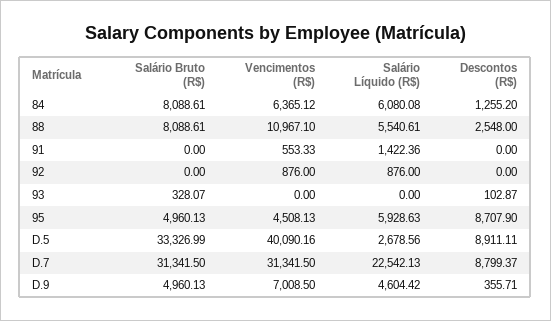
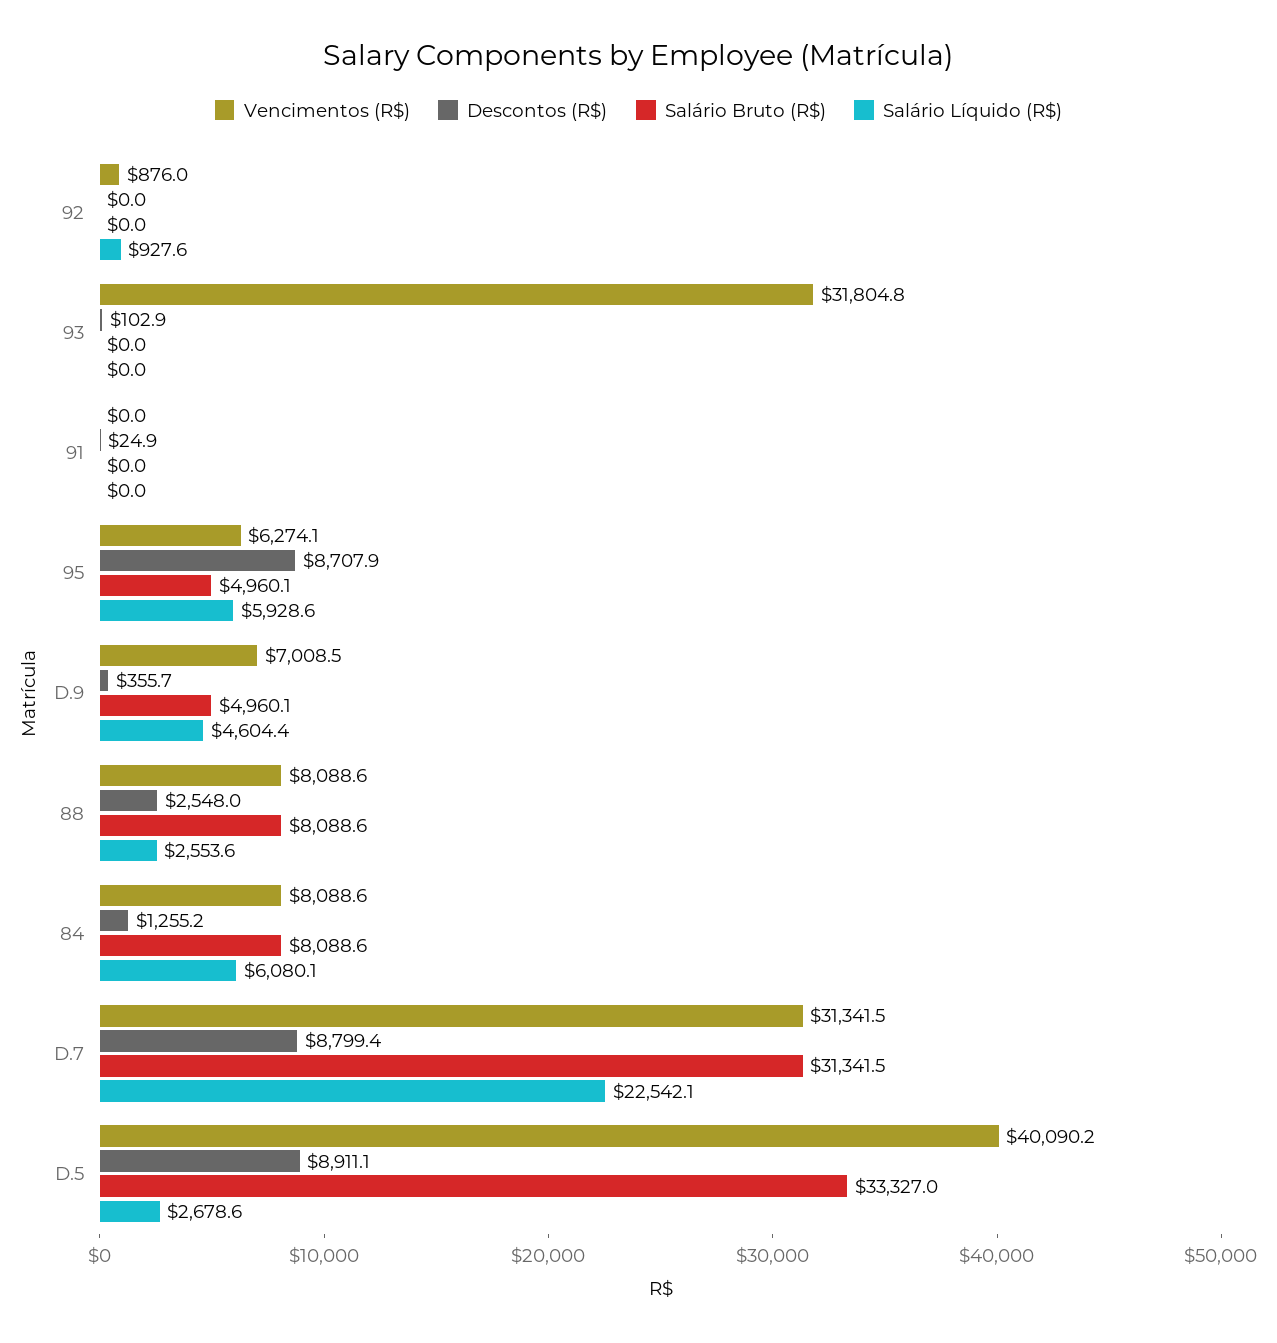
Vencimentos (R$), 84: 6365.12 -> 8088.6
Vencimentos (R$), 88: 10967.1 -> 8088.6
Salário Líquido (R$), 88: 5540.61 -> 2553.6
Vencimentos (R$), 91: 553.33 -> 0
Salário Líquido (R$), 91: 1422.36 -> 0
Descontos (R$), 91: 0 -> 24.9
Salário Líquido (R$), 92: 876 -> 927.6
Salário Bruto (R$), 93: 328.07 -> 0
Vencimentos (R$), 93: 0 -> 31804.8
Vencimentos (R$), 95: 4508.13 -> 6274.1

